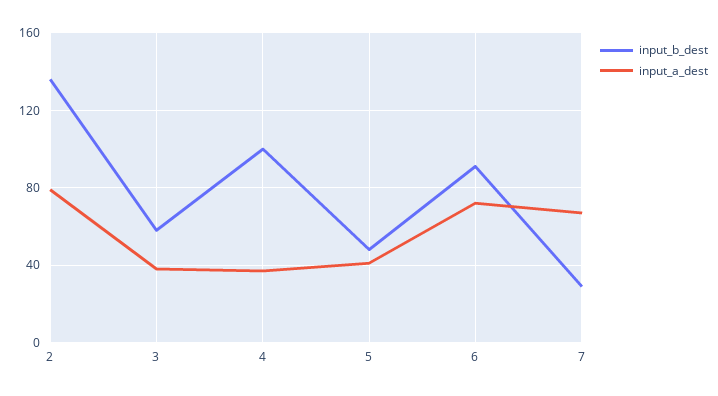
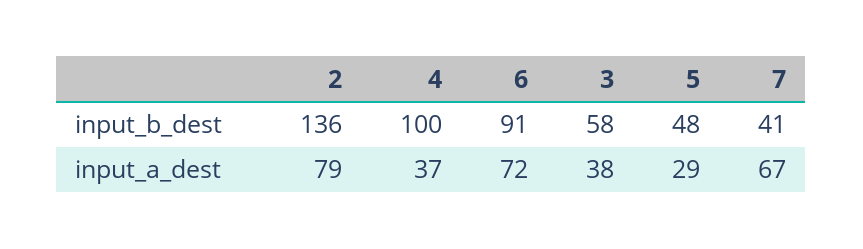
input_a_dest, 5: 40 -> 29
input_b_dest, 7: 30 -> 41

